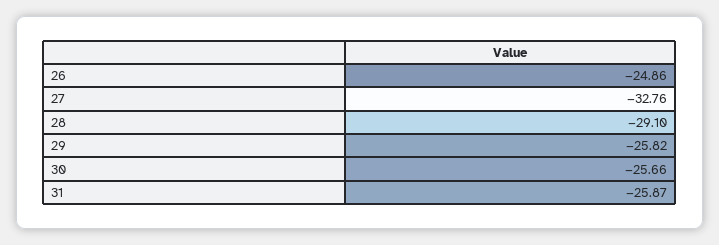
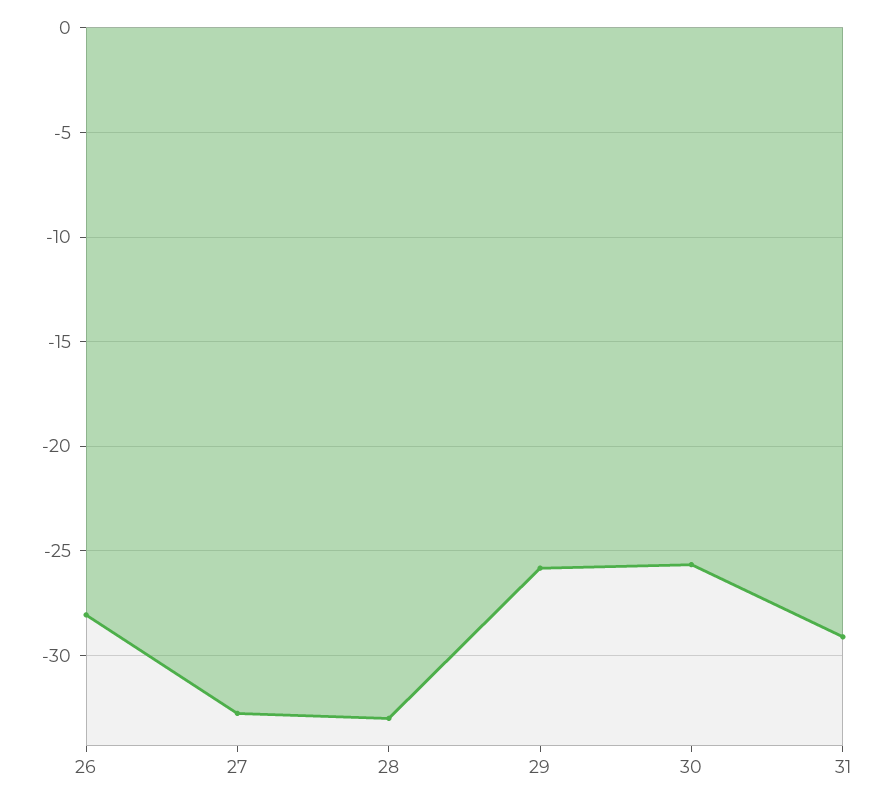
26: -24.86 -> -28
28: -29.1 -> -33
31: -25.87 -> -29

